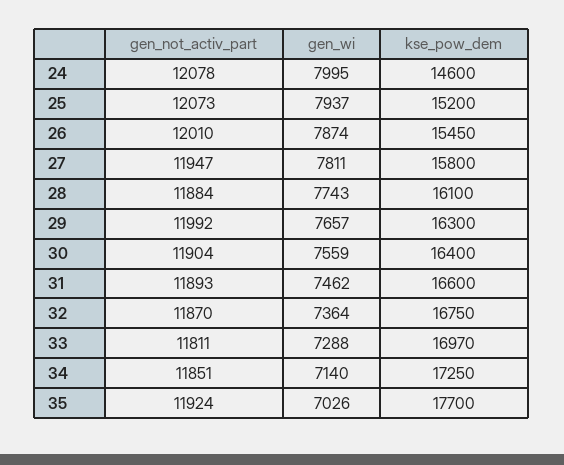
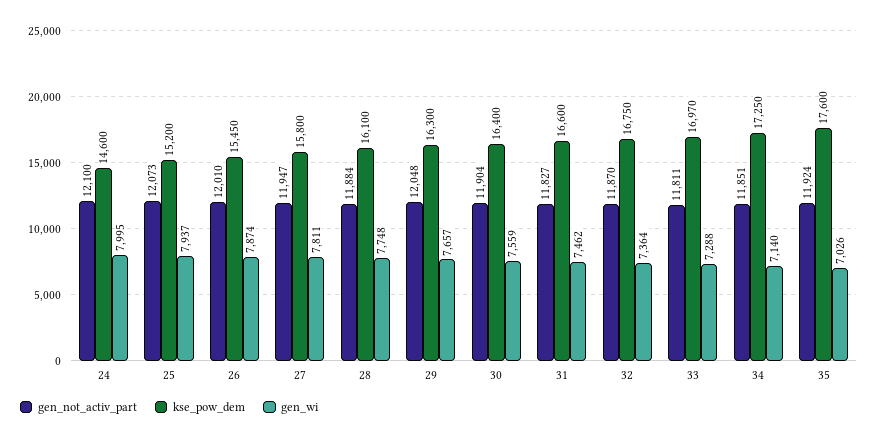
gen_not_activ_part, 24: 12078 -> 12100
gen_wi, 28: 7743 -> 7748
gen_not_activ_part, 29: 11992 -> 12048
gen_not_activ_part, 31: 11893 -> 11827
kse_pow_dem, 35: 17700 -> 17600

